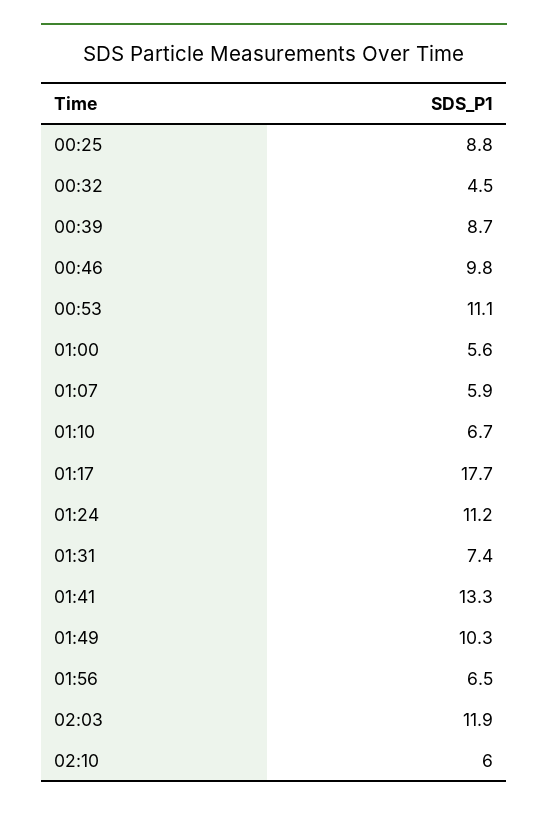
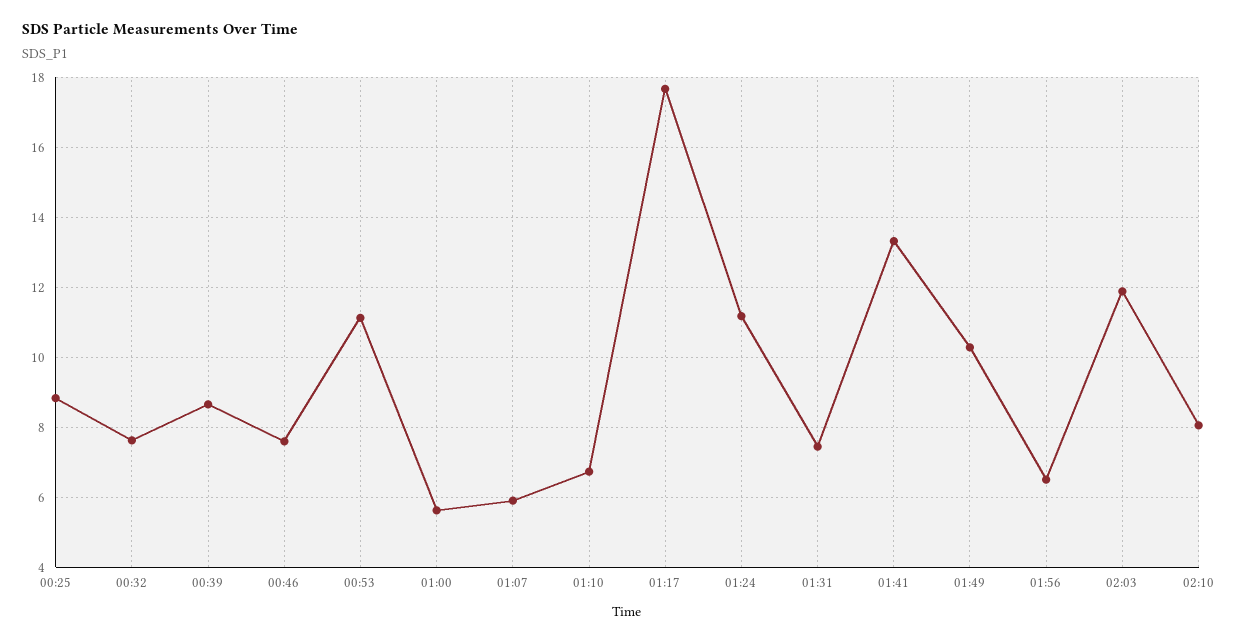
00:32: 4.5 -> 7.6
00:46: 9.8 -> 7.6
02:10: 6 -> 8

